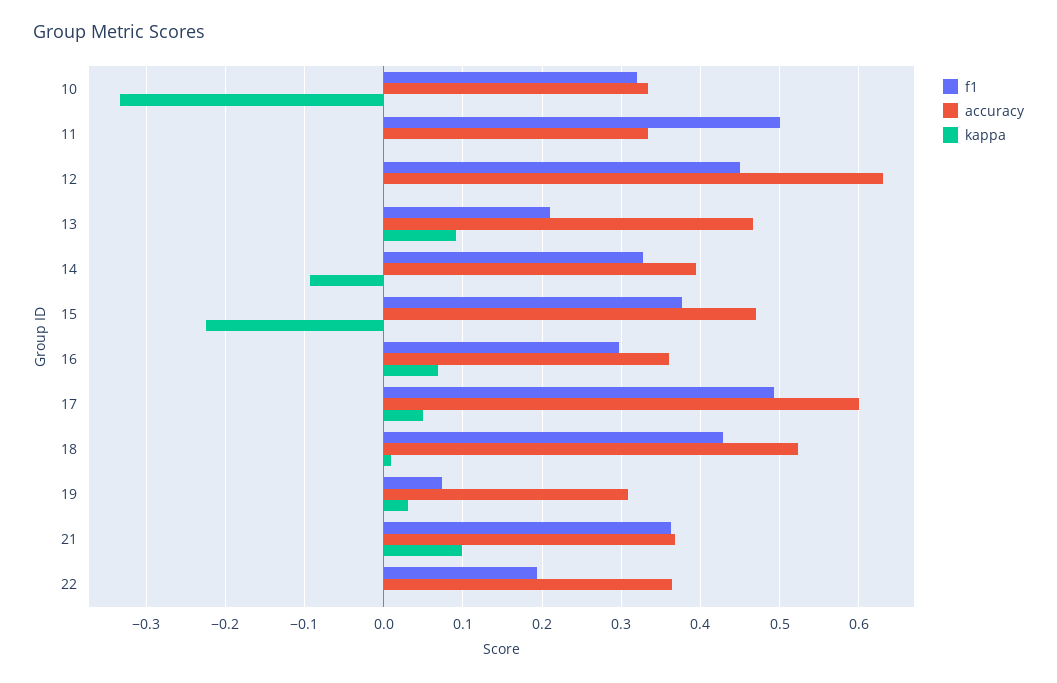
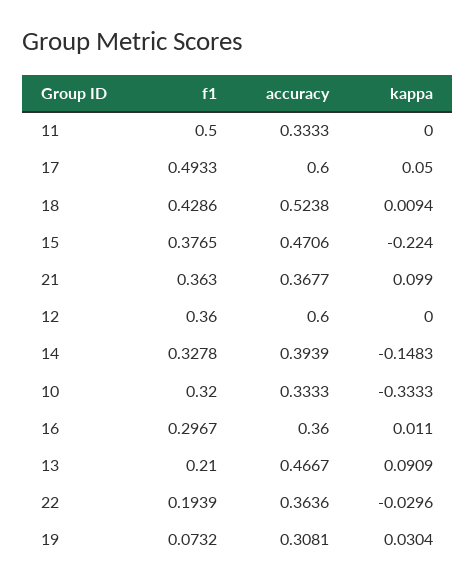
f1, 12: 0.45 -> 0.36
accuracy, 12: 0.63 -> 0.6
kappa, 14: -0.09 -> -0.1483
kappa, 16: 0.07 -> 0.011
kappa, 22: 0 -> -0.0296

